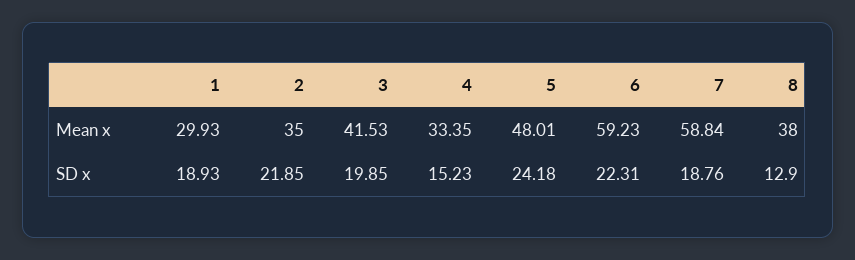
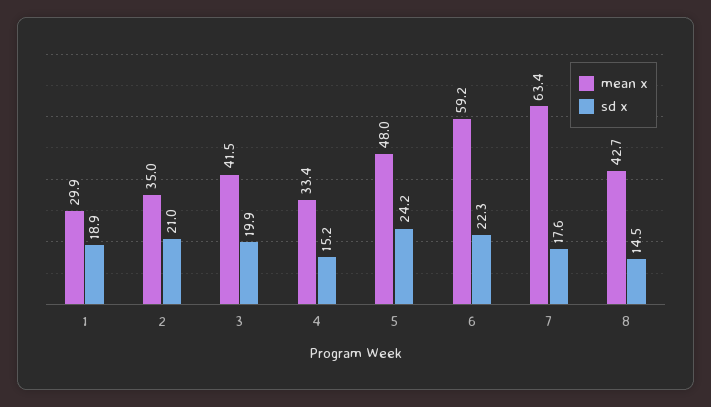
Mean x, 7: 58.84 -> 63.4
Mean x, 8: 38 -> 42.7
SD x, 2: 21.85 -> 21
SD x, 7: 18.76 -> 17.6
SD x, 8: 12.9 -> 14.5

